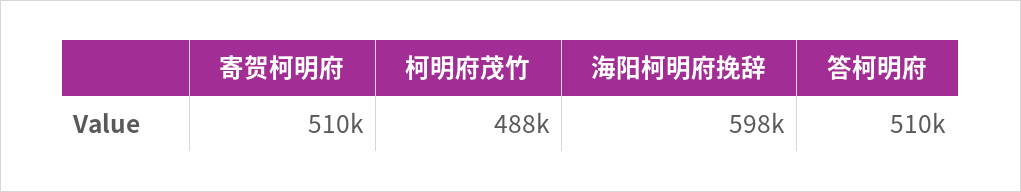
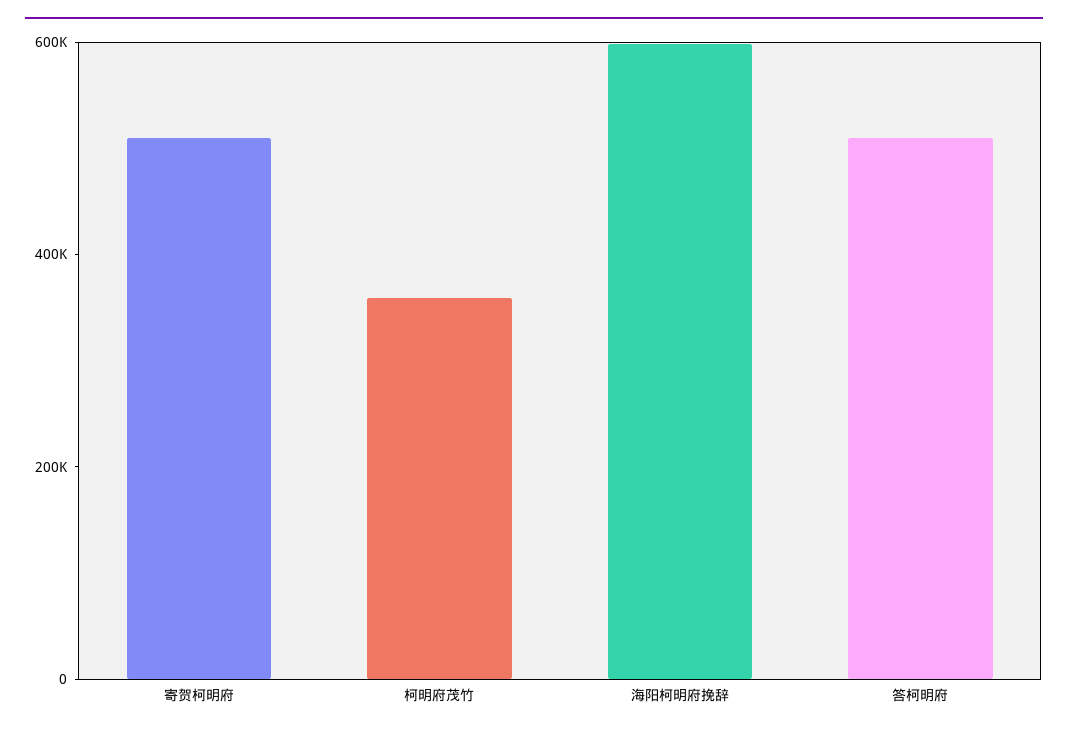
柯明府茂竹: 488000 -> 350000

